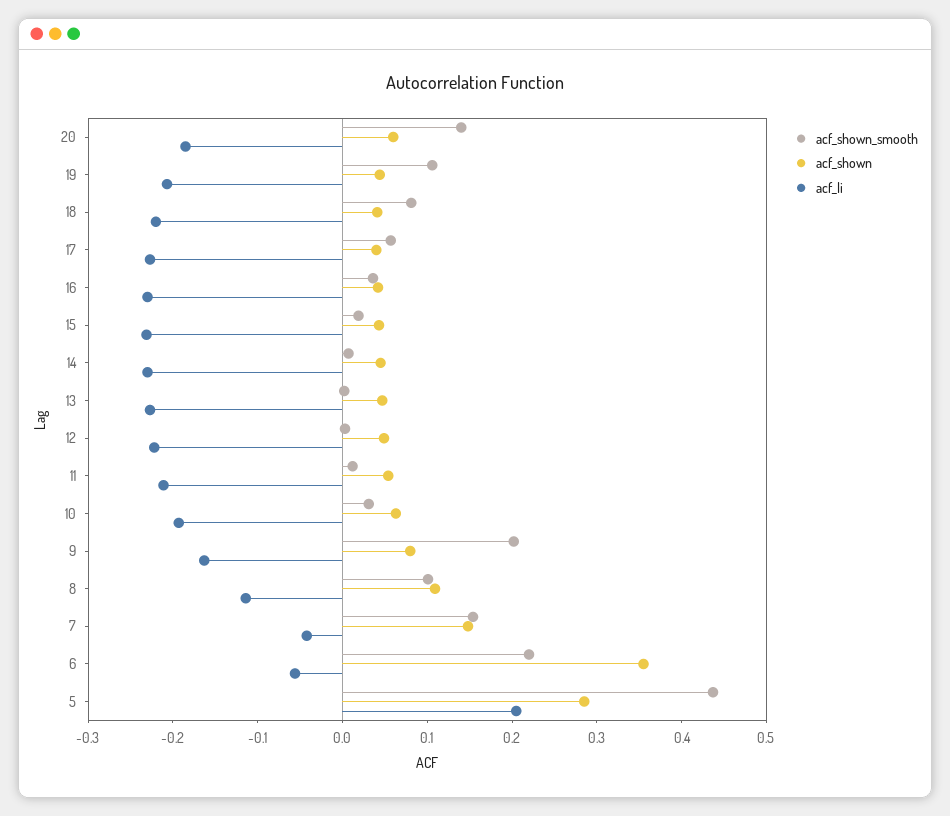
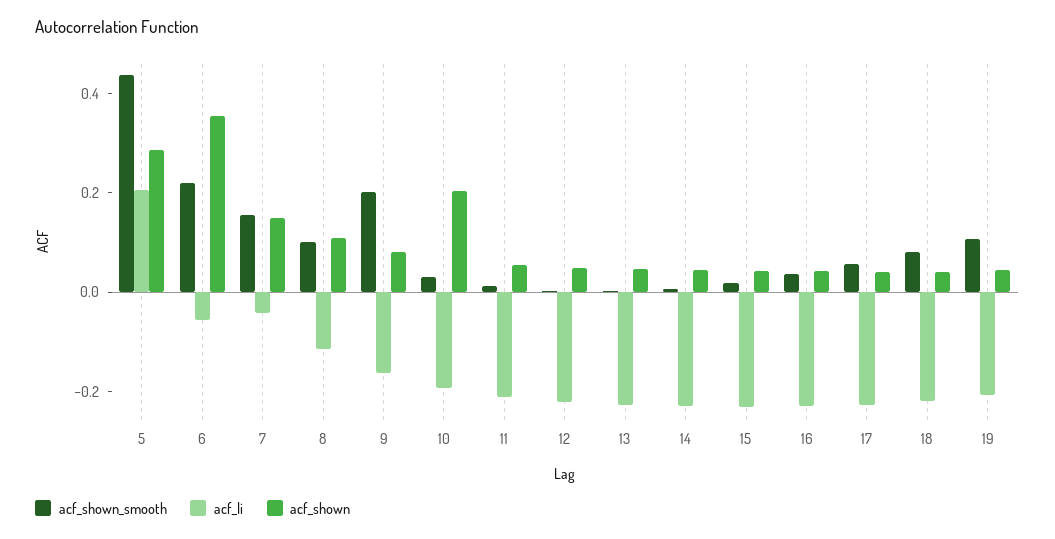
acf_shown_smooth, 20: 0.14 -> none
acf_shown, 20: 0.06 -> none
acf_li, 20: -0.18 -> none
acf_shown, 10: 0.06 -> 0.2

